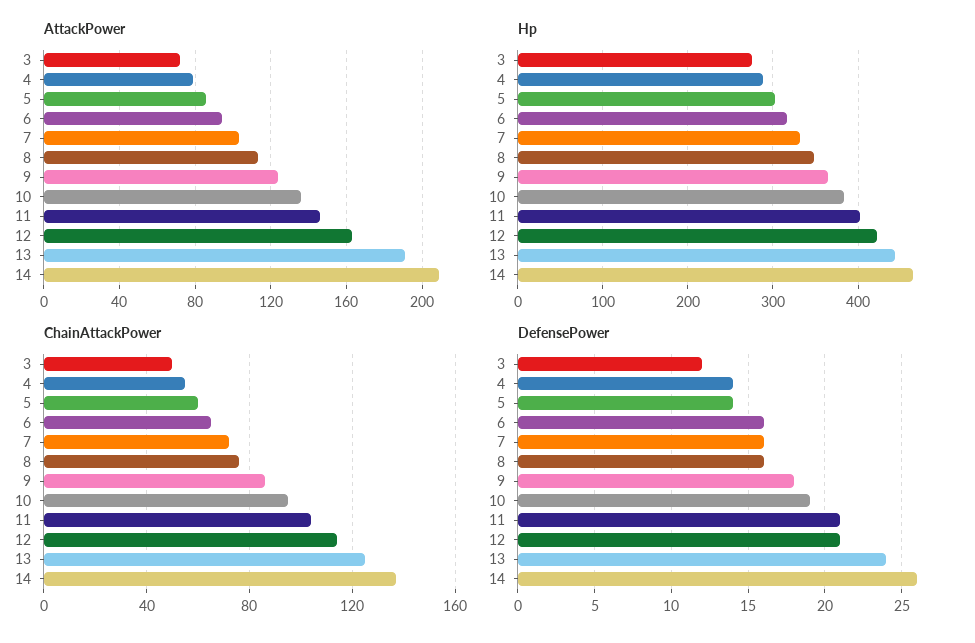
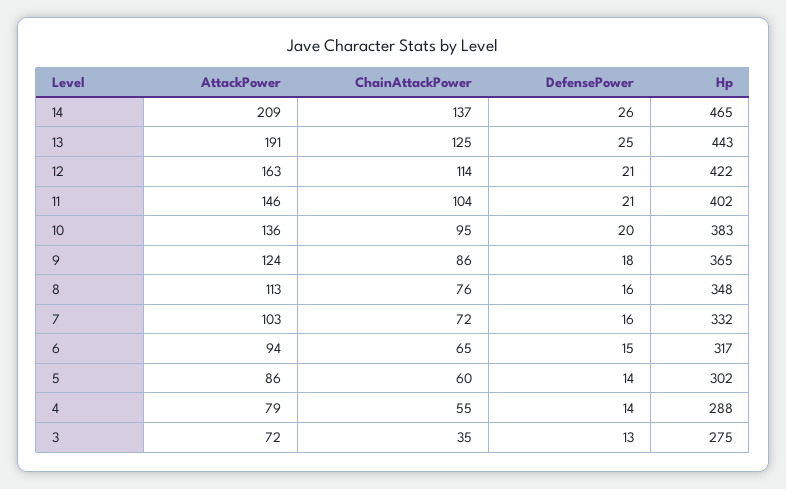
ChainAttackPower, 3: 50 -> 35
DefensePower, 3: 12 -> 13
DefensePower, 6: 16 -> 15
DefensePower, 10: 19 -> 20
DefensePower, 13: 24 -> 25

